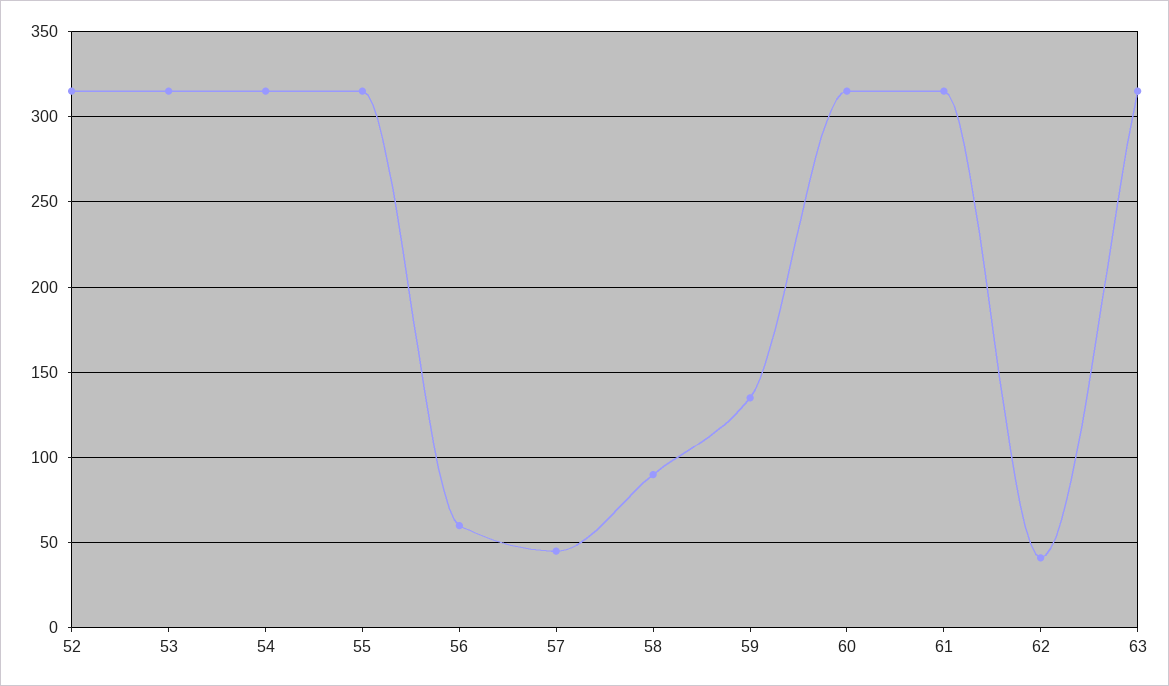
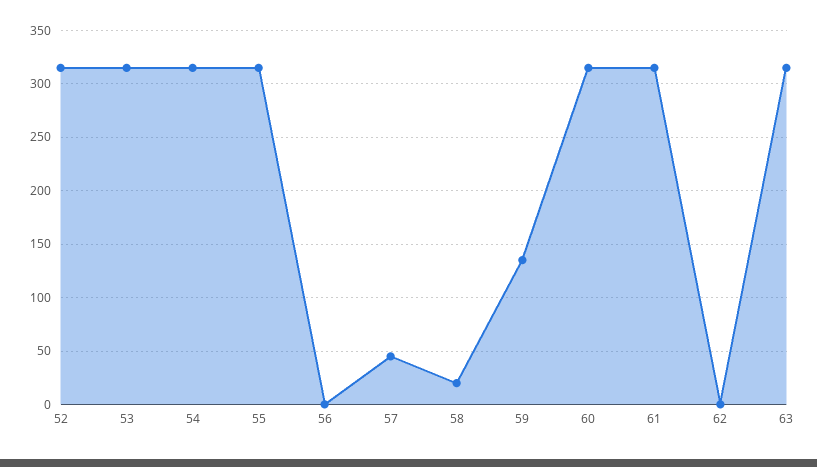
56: 60 -> 0
58: 90 -> 20
62: 40 -> 0

